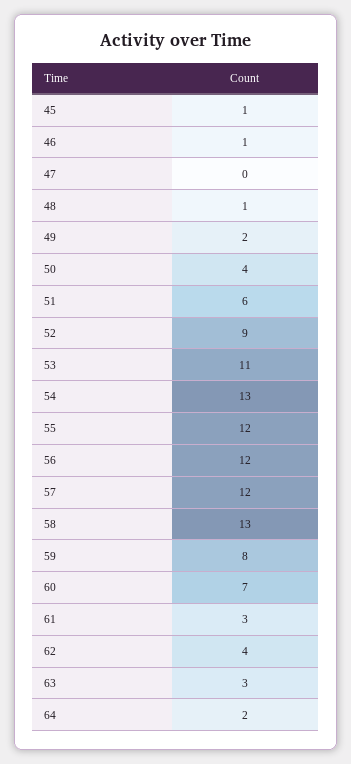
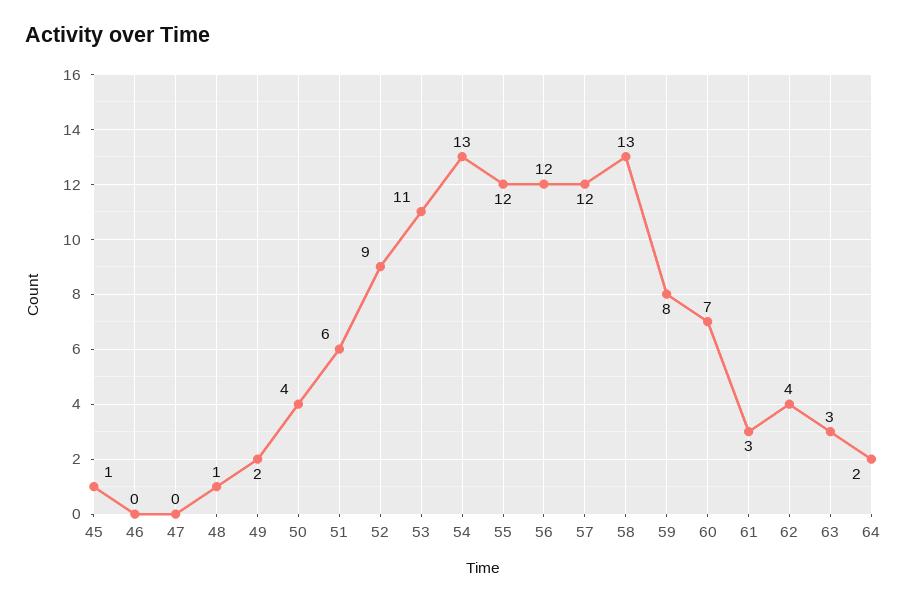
46: 1 -> 0

